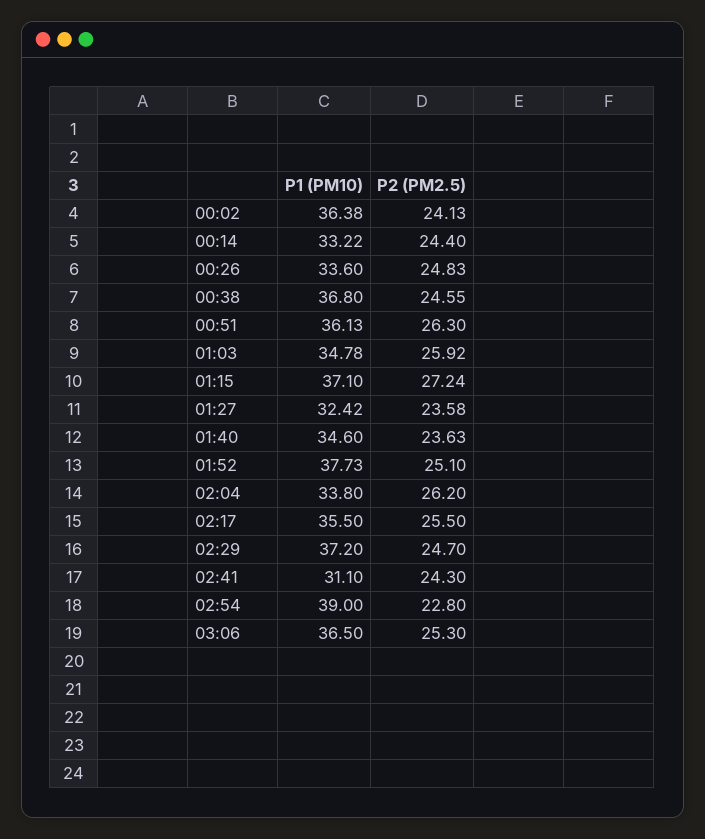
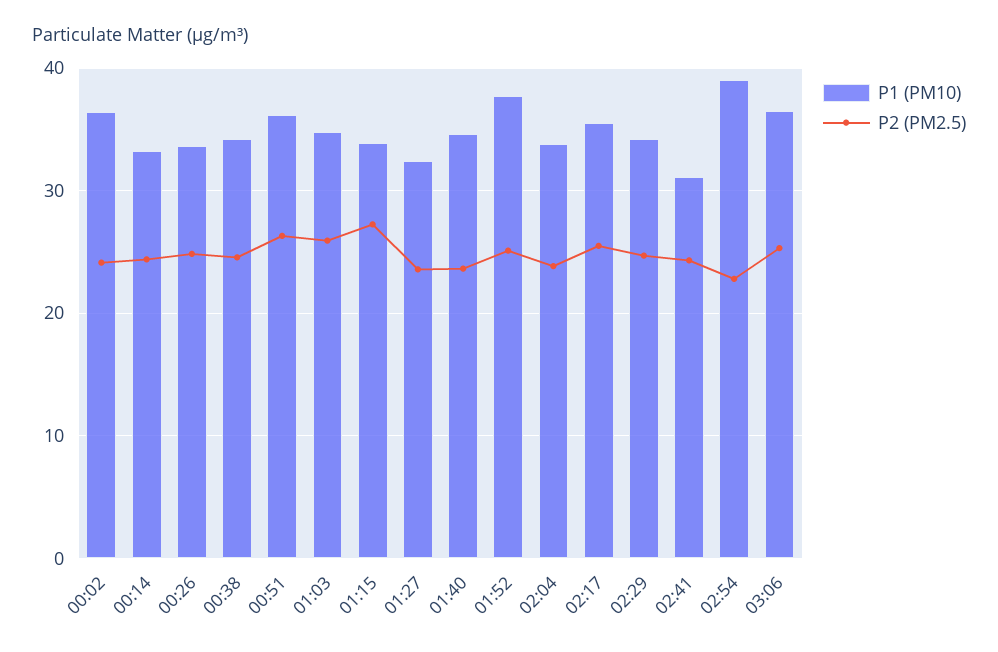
P1 (PM10), 00:38: 36.8 -> 34
P1 (PM10), 01:15: 37.1 -> 34
P2 (PM2.5), 02:04: 26.2 -> 24
P1 (PM10), 02:29: 37.2 -> 34

